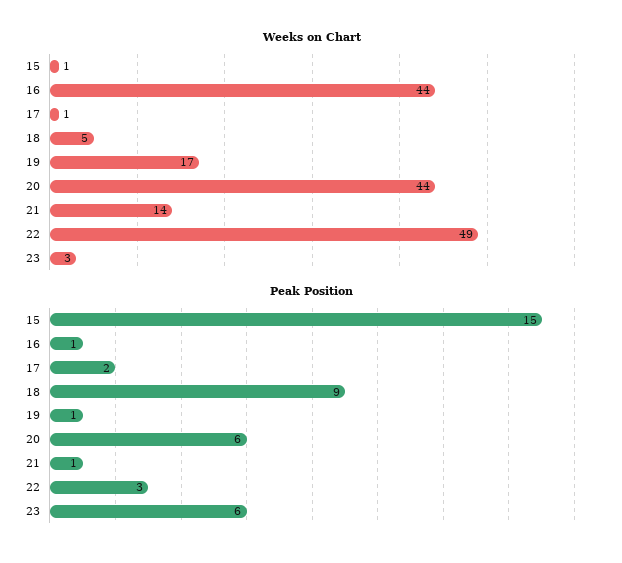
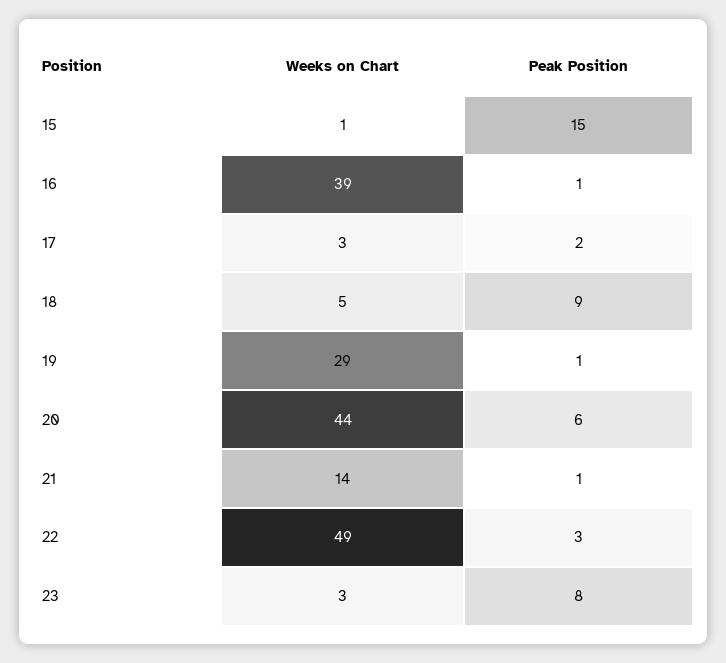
Weeks on Chart, 16: 44 -> 39
Weeks on Chart, 17: 1 -> 3
Weeks on Chart, 19: 17 -> 29
Peak Position, 23: 6 -> 8

